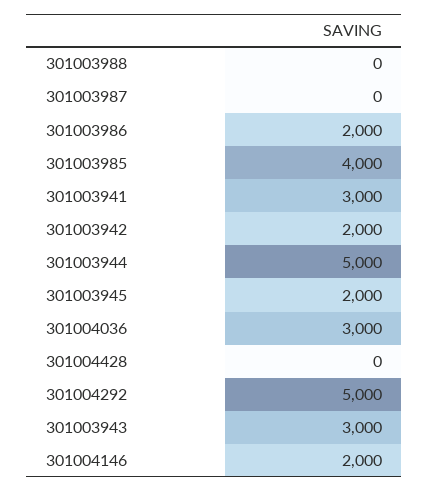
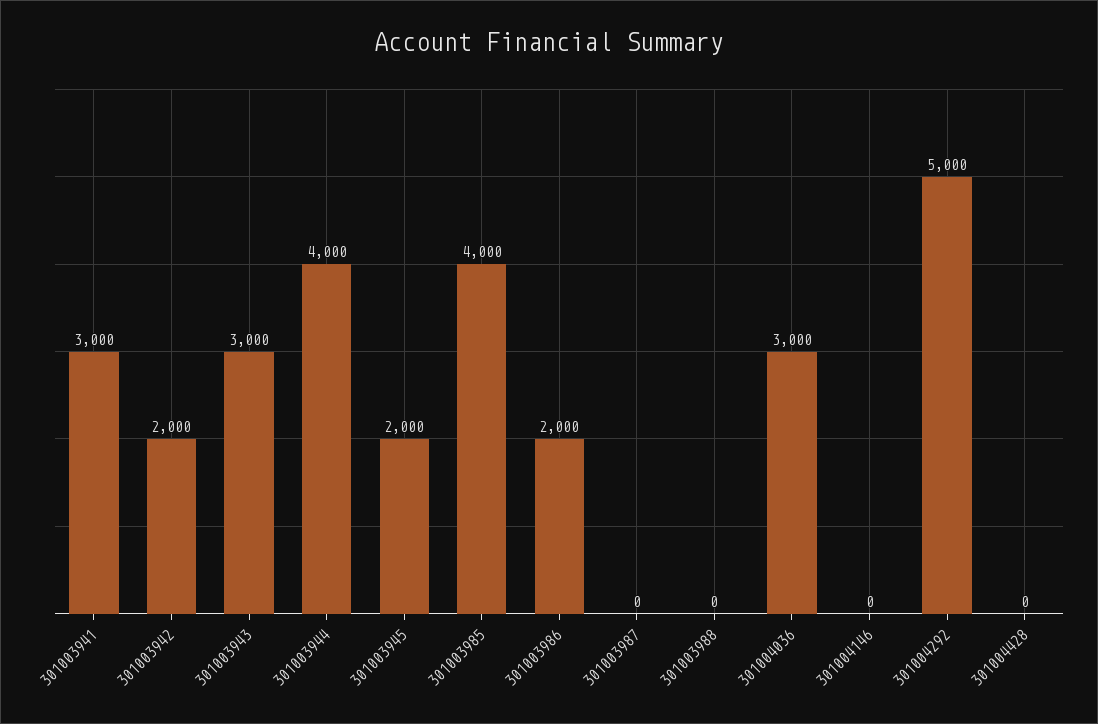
301003944: 5000 -> 4000
301004146: 2000 -> 0

